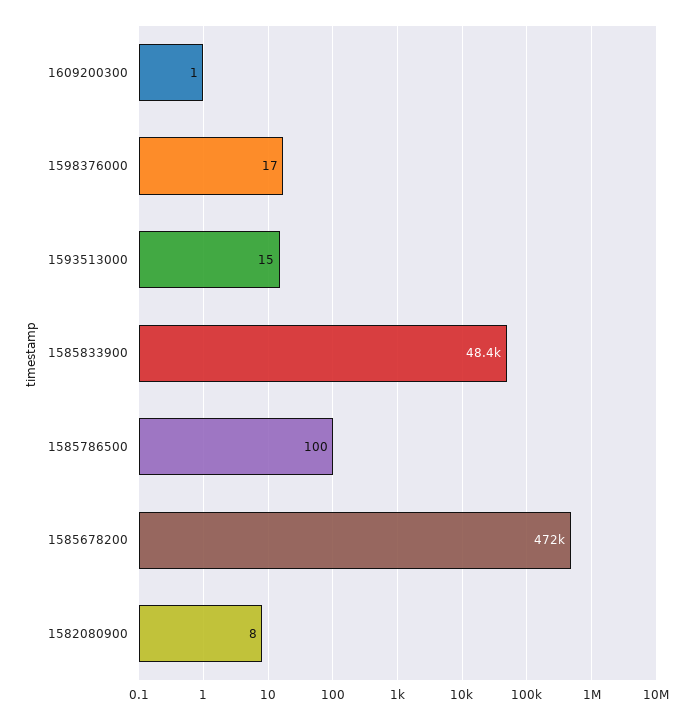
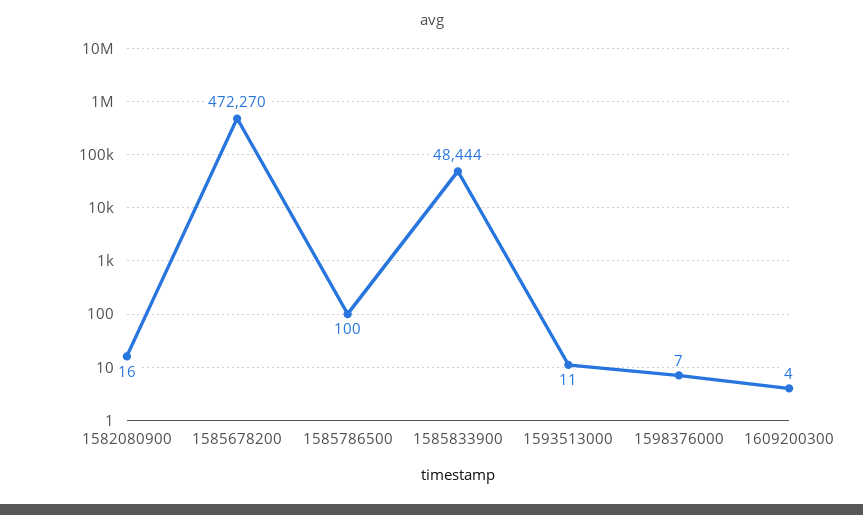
1609200300: 1 -> 4
1598376000: 17 -> 7
1593513000: 15 -> 11
1582080900: 8 -> 16

